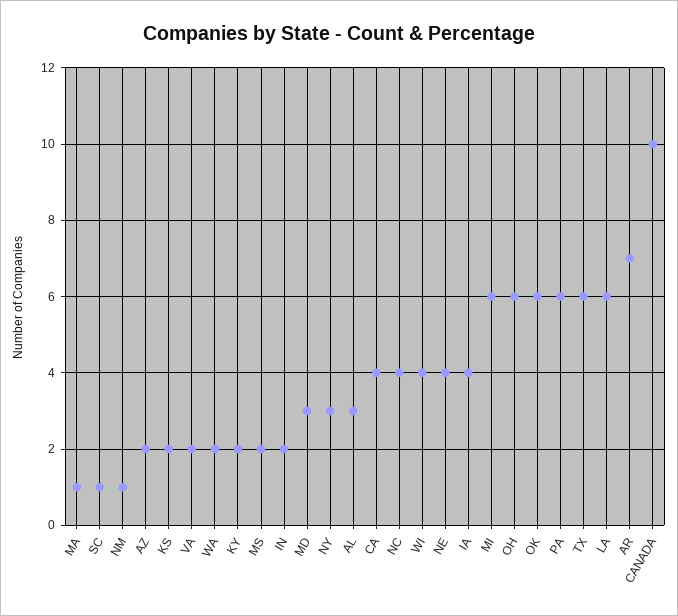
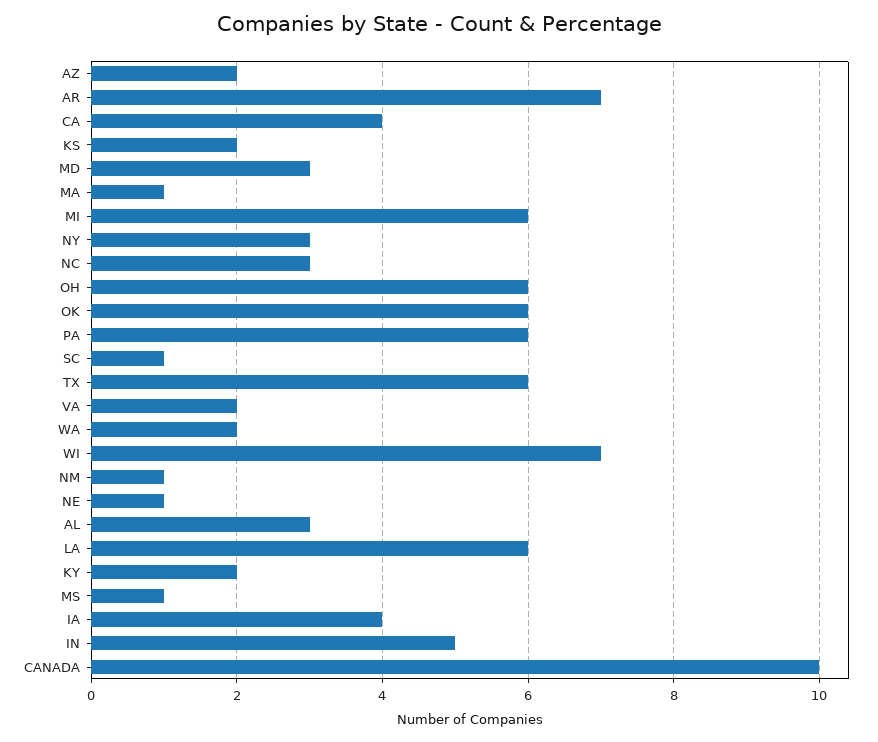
MS: 2 -> 1
IN: 2 -> 5
NC: 4 -> 3
WI: 4 -> 7
NE: 4 -> 1

